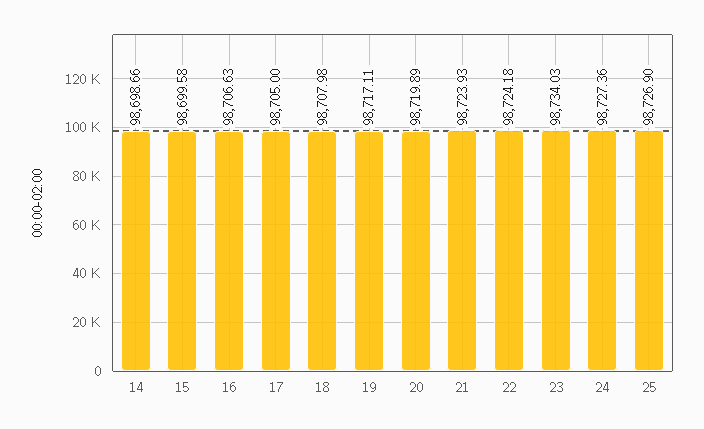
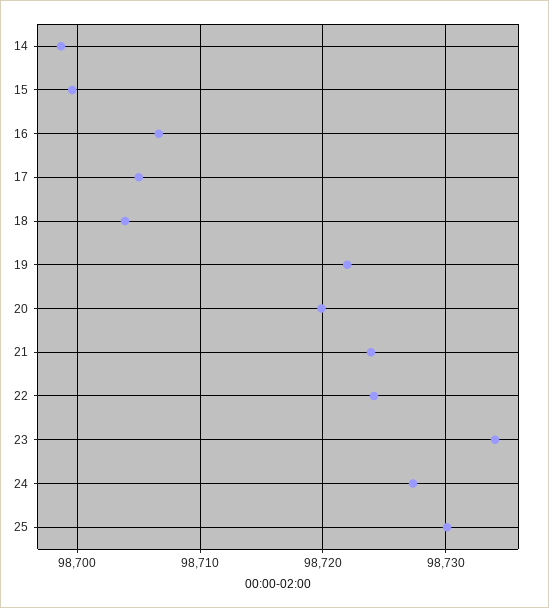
18: 98707.98 -> 98704
19: 98717.11 -> 98722
25: 98726.9 -> 98730

